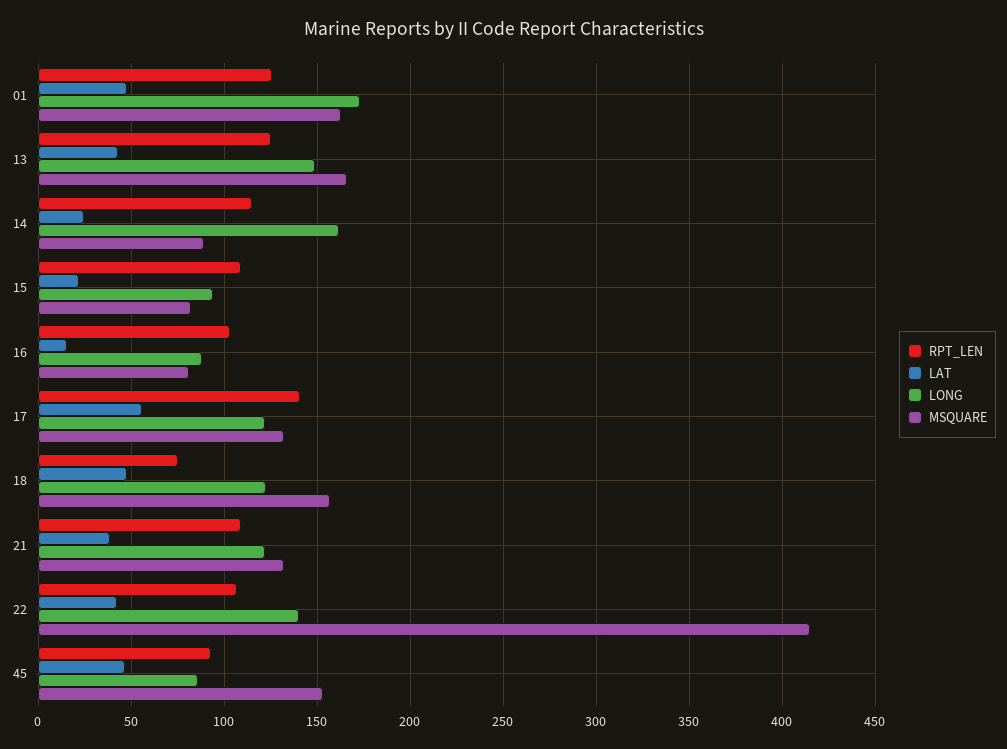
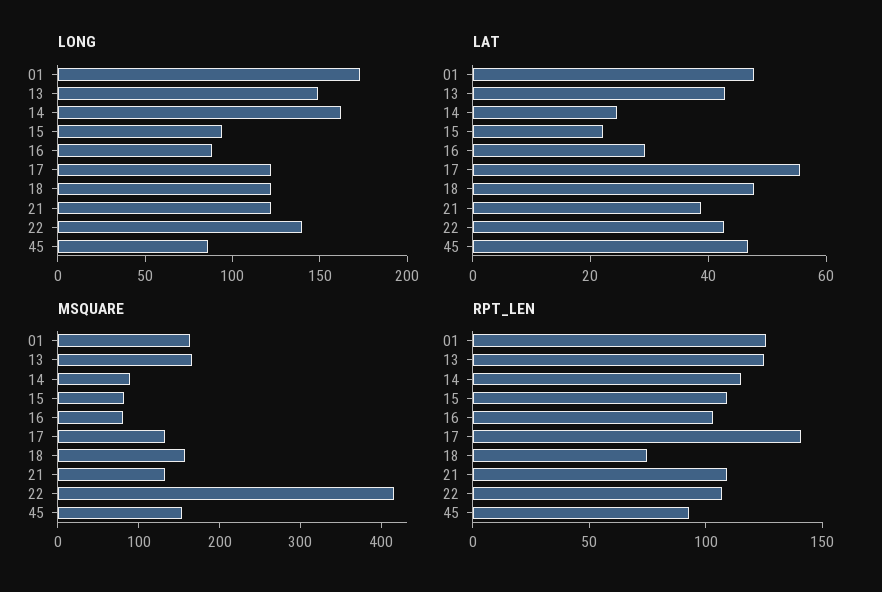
LAT, 16: 15 -> 30

